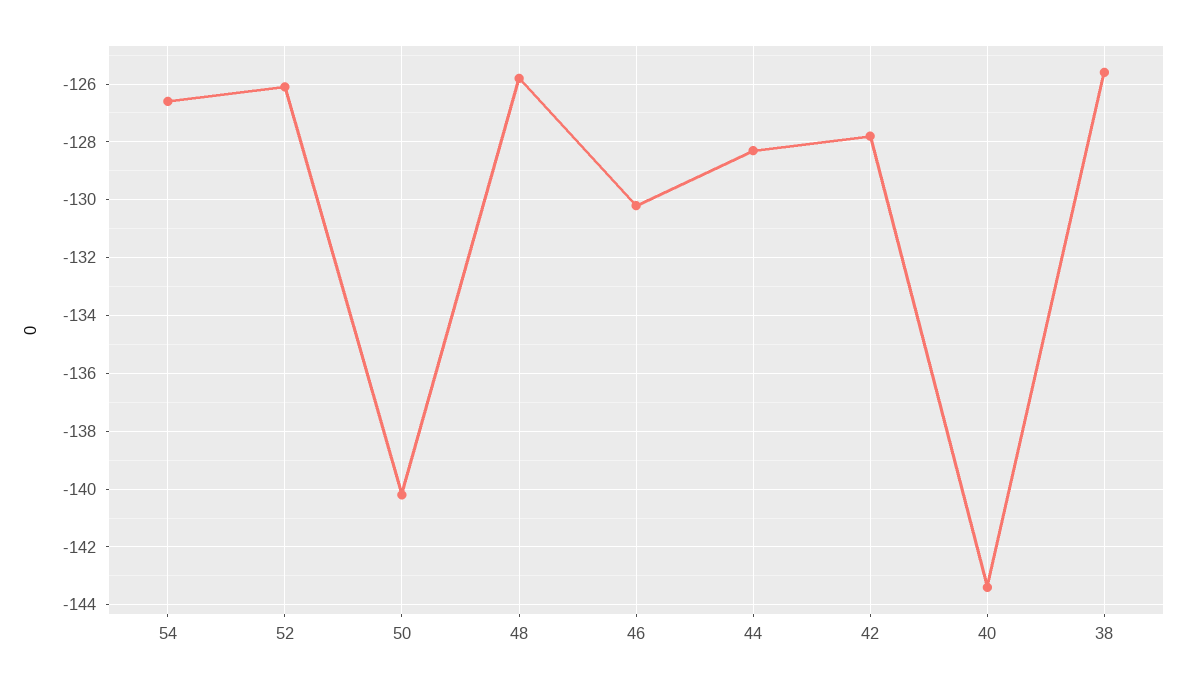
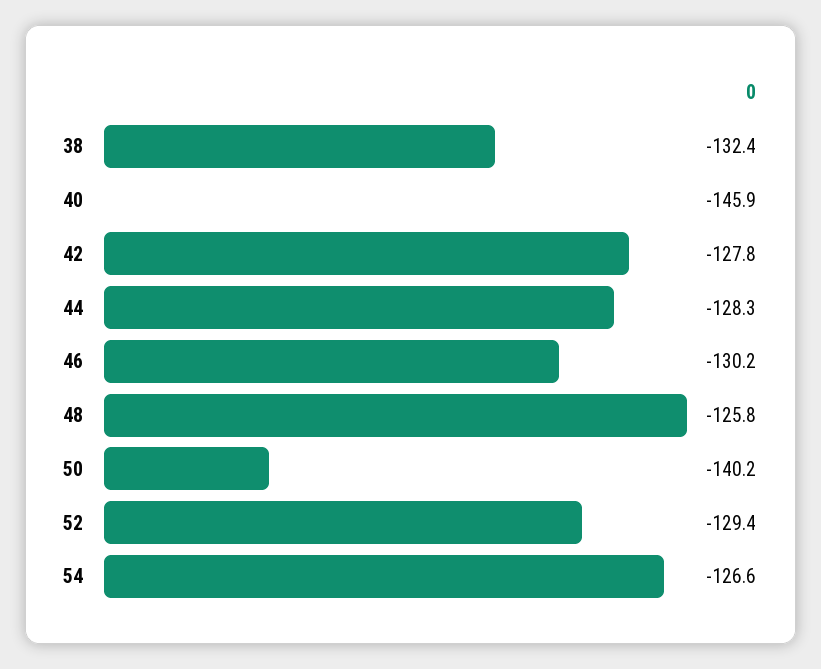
52: -126 -> -129.4
40: -143.5 -> -145.9
38: -125.5 -> -132.4

